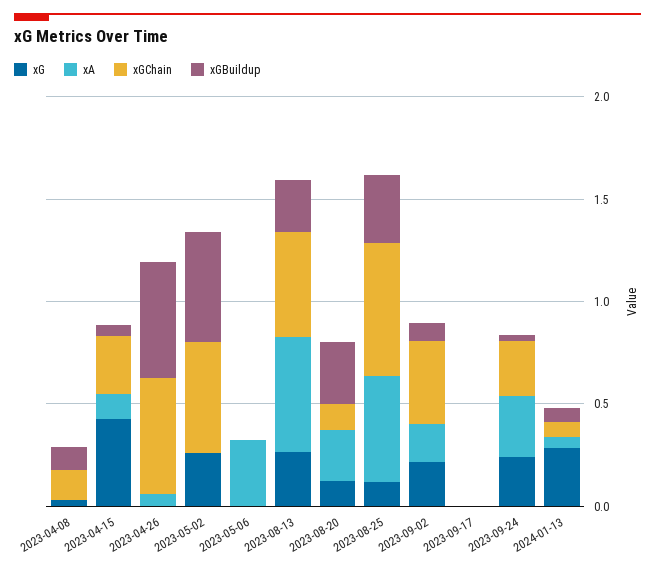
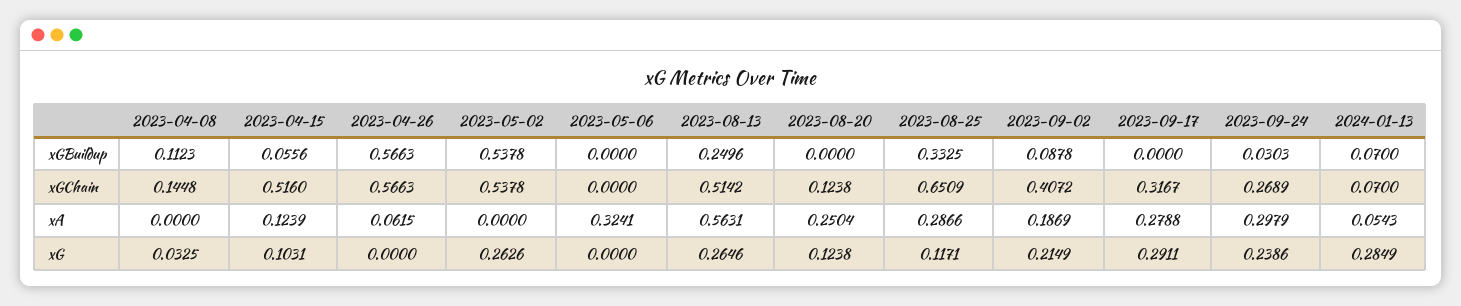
xG, 2023-04-15: 0.4 -> 0.1031
xGChain, 2023-04-15: 0.3 -> 0.516
xGBuildup, 2023-08-20: 0.3 -> 0
xA, 2023-08-25: 0.5 -> 0.2866
xG, 2023-09-17: 0 -> 0.2911
xA, 2023-09-17: 0 -> 0.2788
xGChain, 2023-09-17: 0 -> 0.3167

